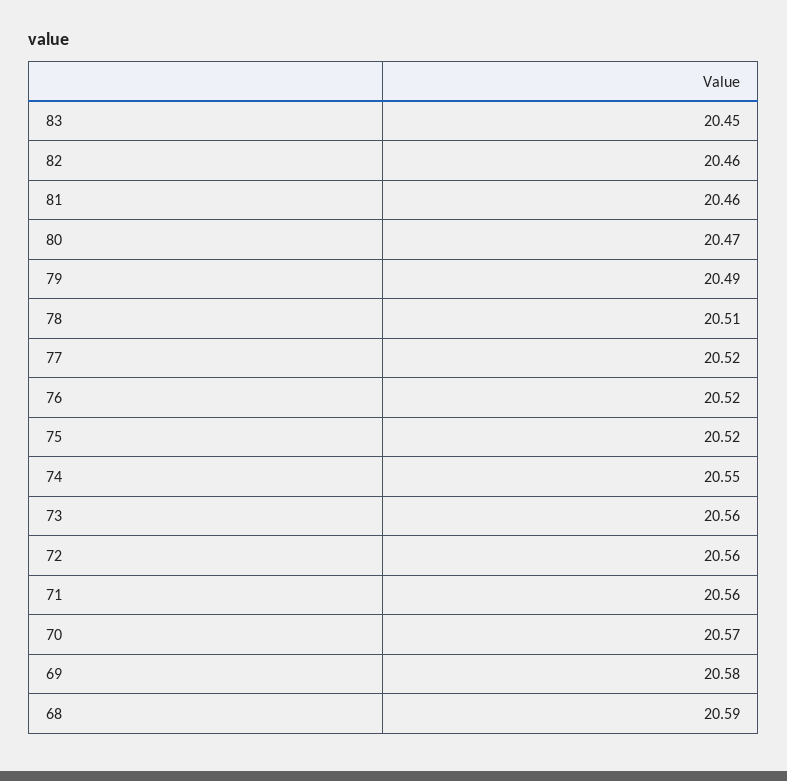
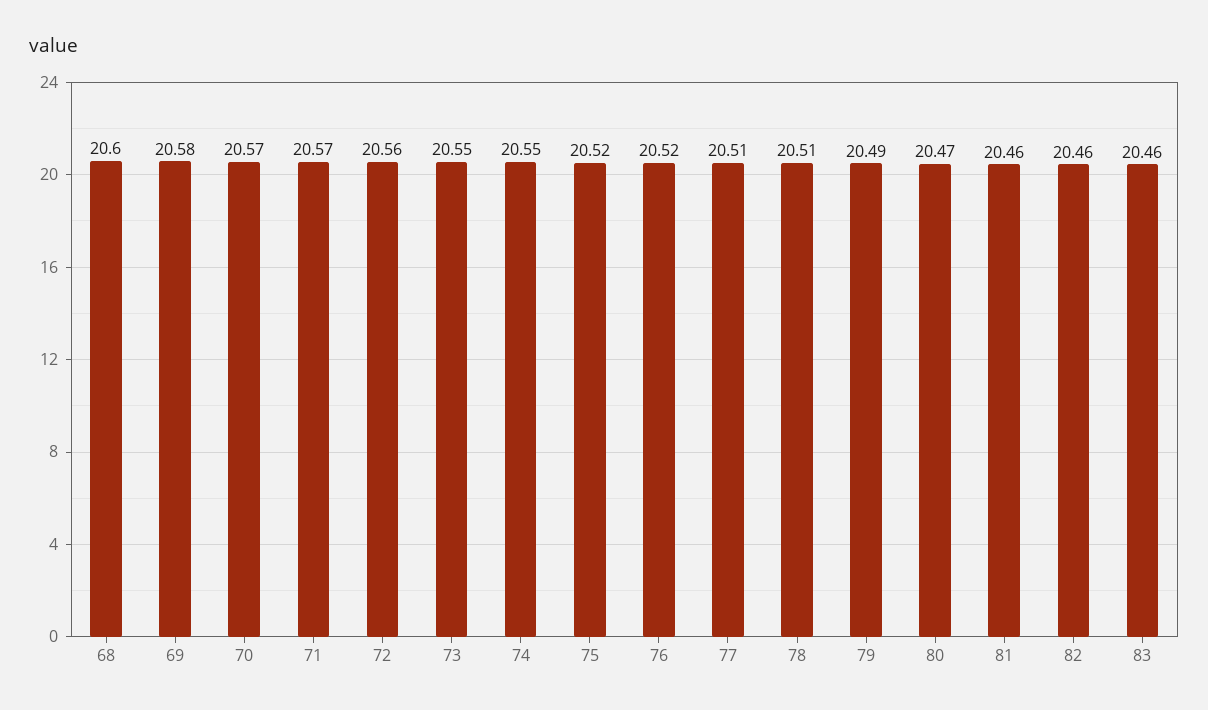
83: 20.45 -> 20.46
77: 20.52 -> 20.51
73: 20.56 -> 20.55
71: 20.56 -> 20.57
68: 20.59 -> 20.6

